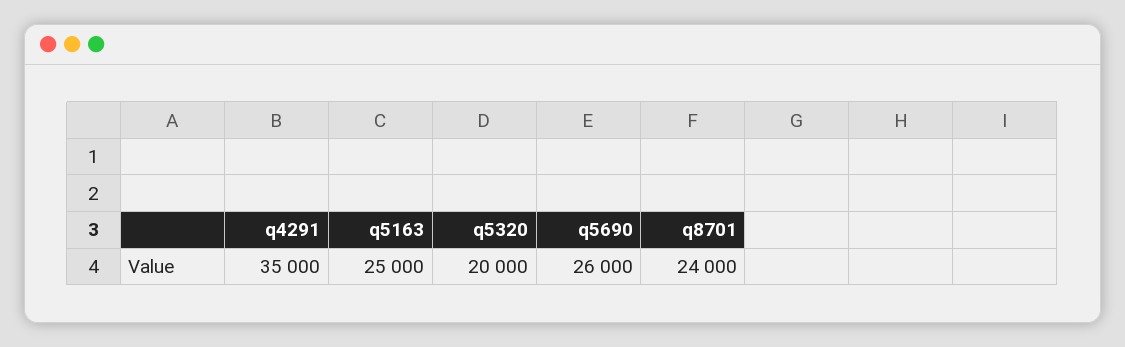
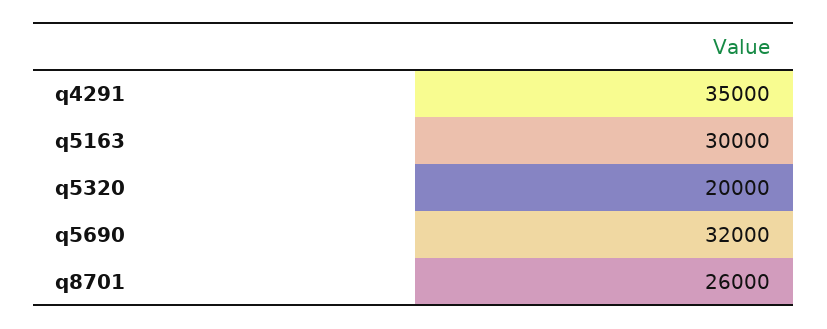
q5163: 25000 -> 30000
q5690: 26000 -> 32000
q8701: 24000 -> 26000

